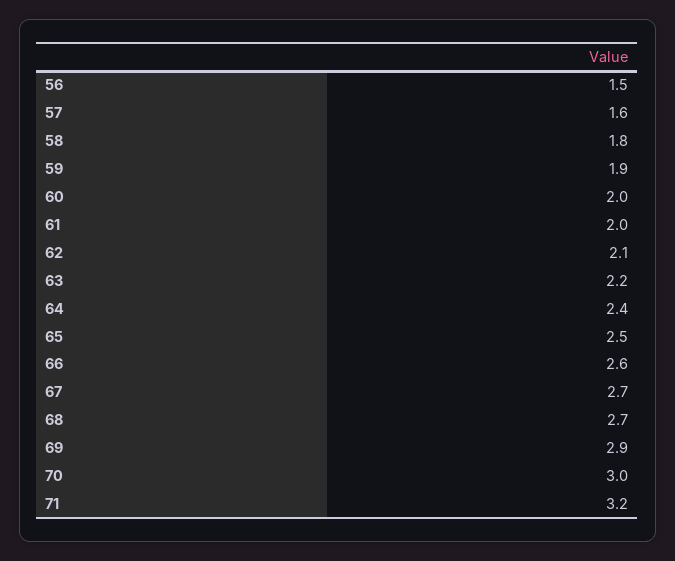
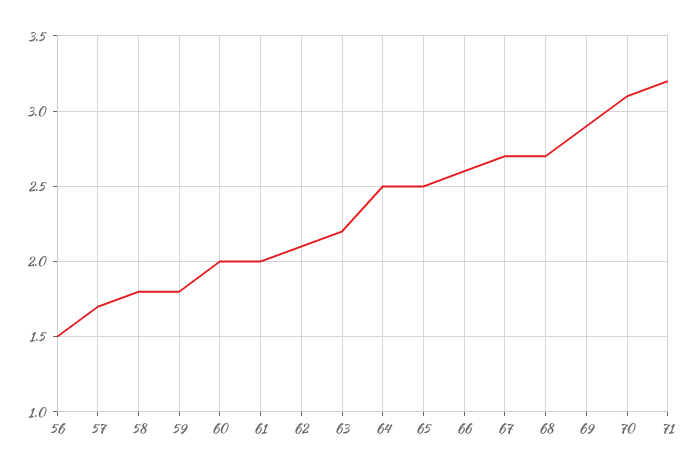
57: 1.6 -> 1.7
59: 1.9 -> 1.8
64: 2.4 -> 2.5
70: 3 -> 3.1

